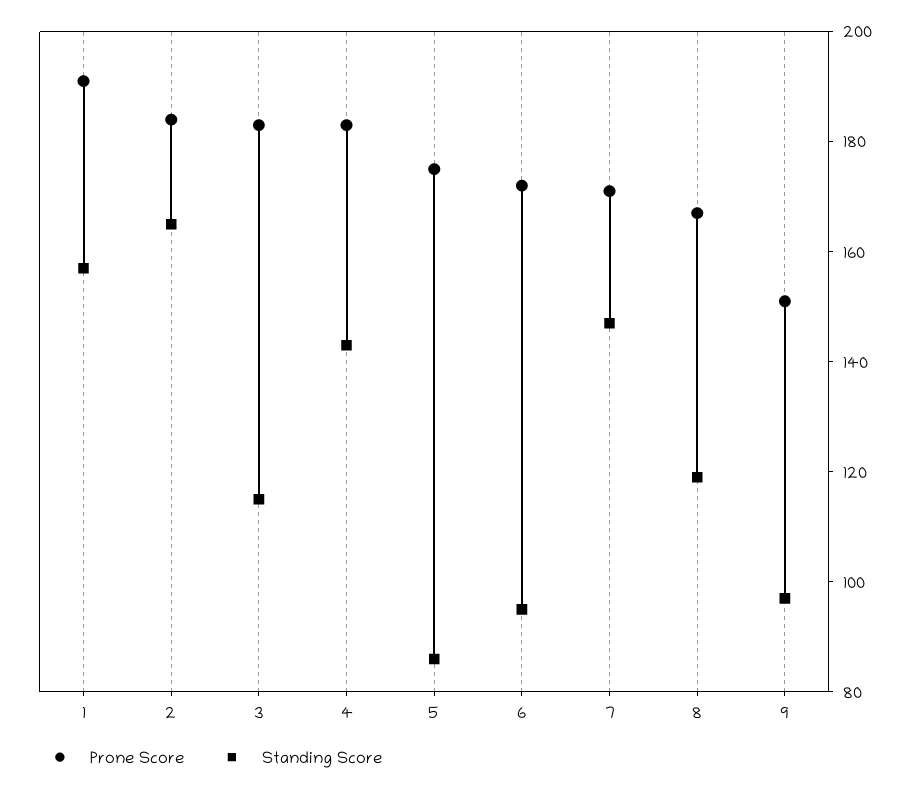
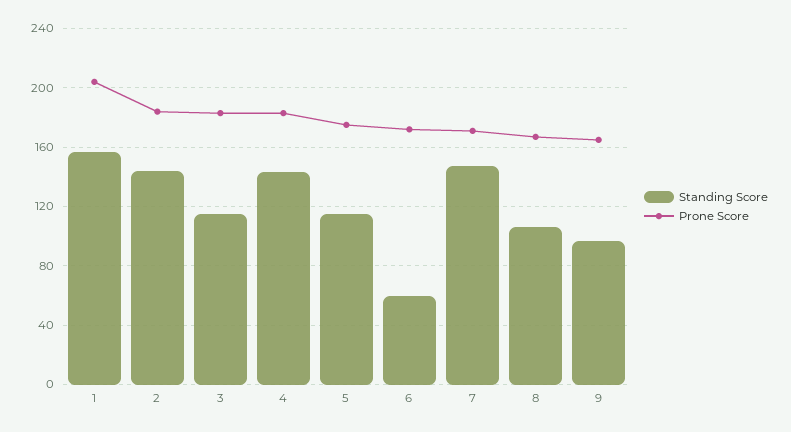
Prone Score, 1: 190 -> 205
Standing Score, 2: 165 -> 145
Standing Score, 5: 85 -> 115
Standing Score, 6: 95 -> 60
Standing Score, 8: 120 -> 105
Prone Score, 9: 150 -> 165

